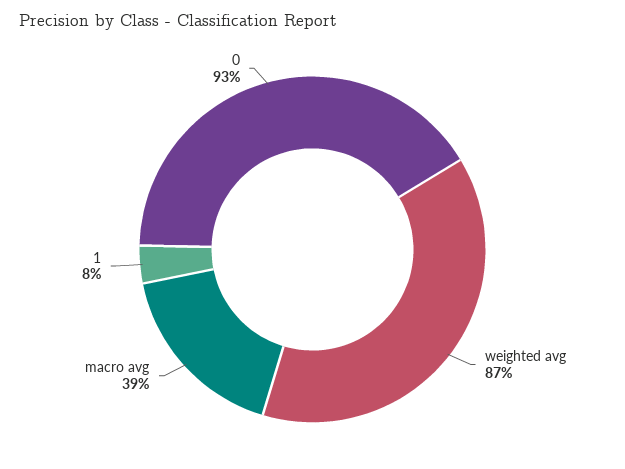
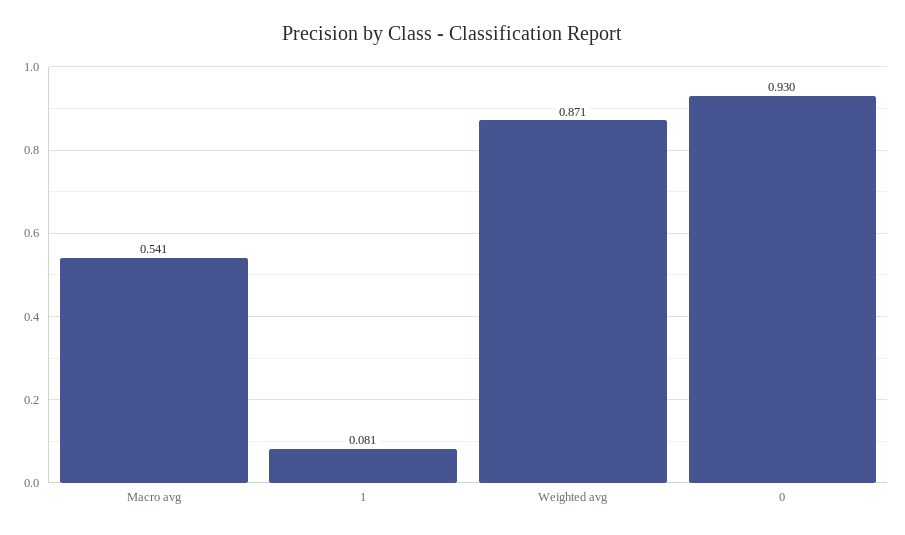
macro avg: 0.39 -> 0.541

